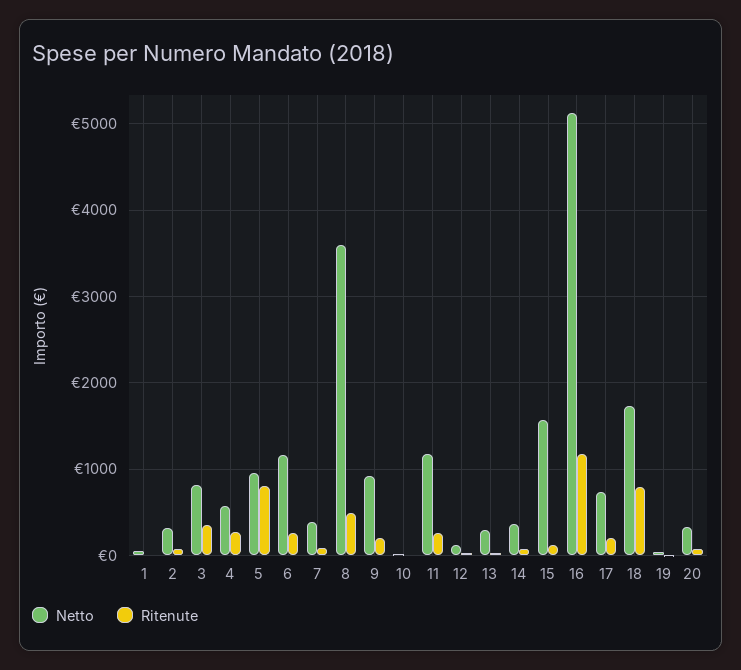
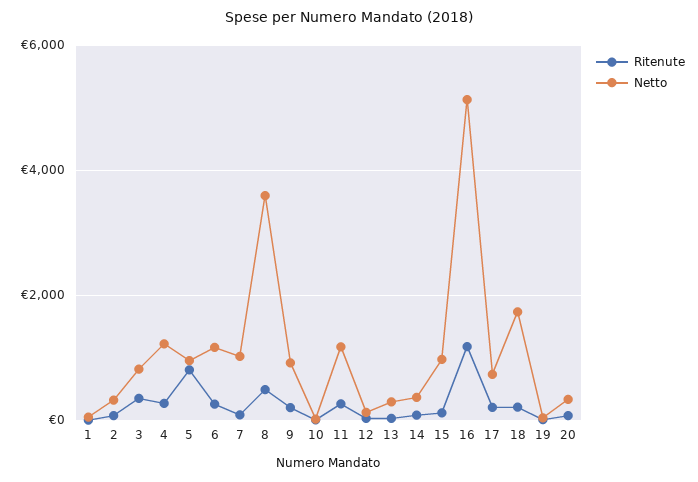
Netto, 4: 600 -> 1200
Netto, 7: 400 -> 1000
Netto, 15: 1600 -> 1000
Ritenute, 18: 800 -> 200

